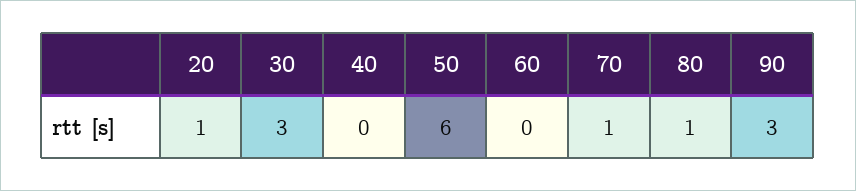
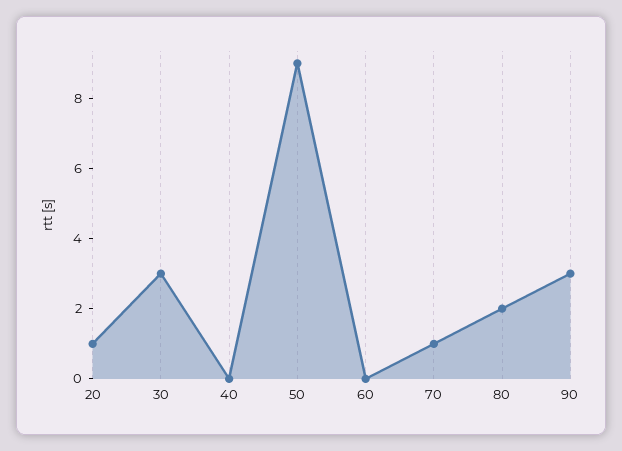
50: 6 -> 9
80: 1 -> 2

